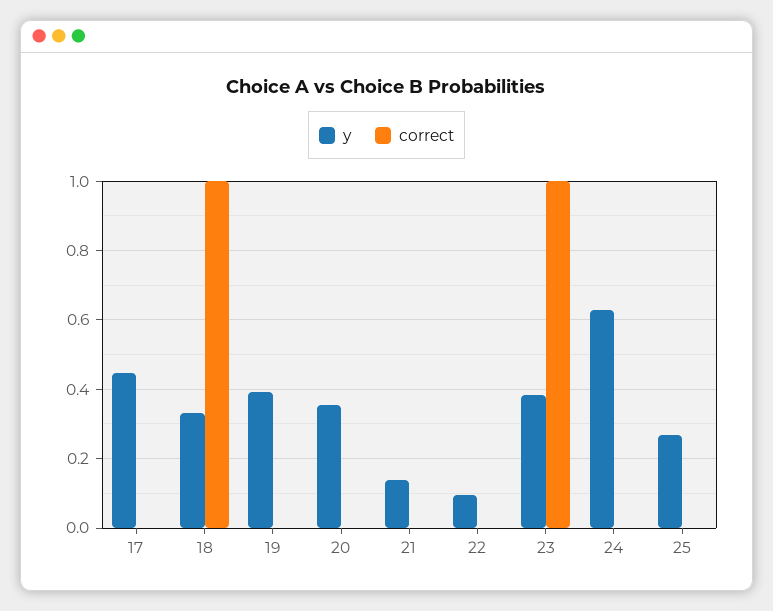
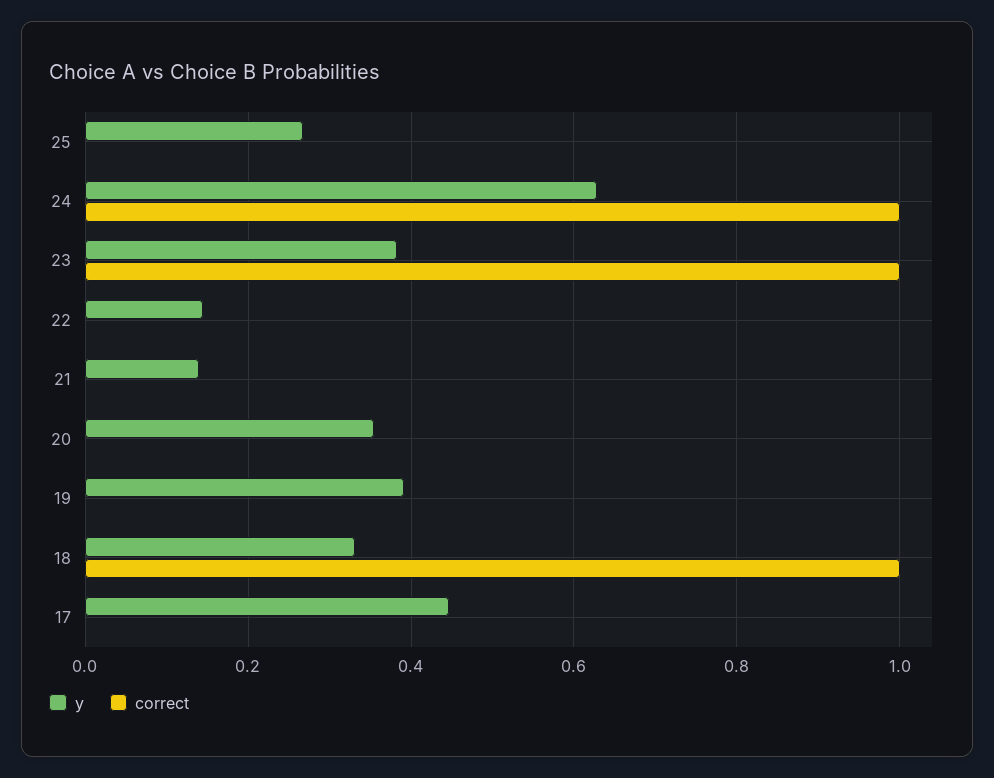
y, 22: 0.1 -> 0.14
correct, 24: 0 -> 1

